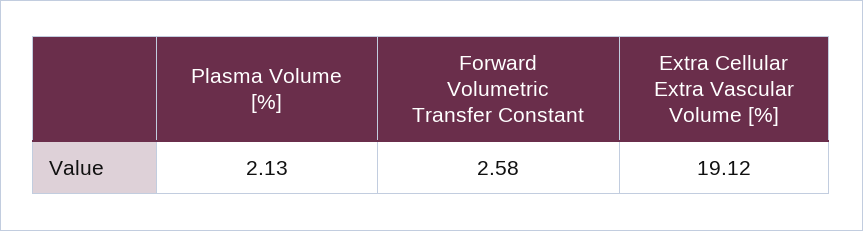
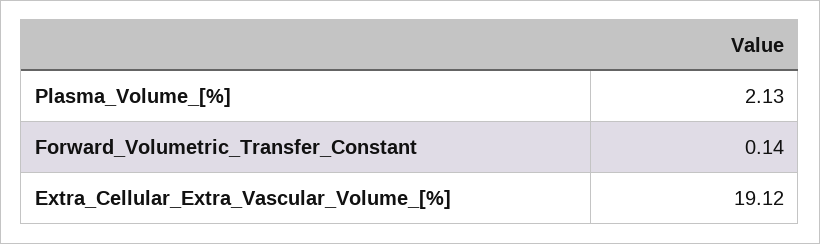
Forward Volumetric Transfer Constant: 2.58 -> 0.14

